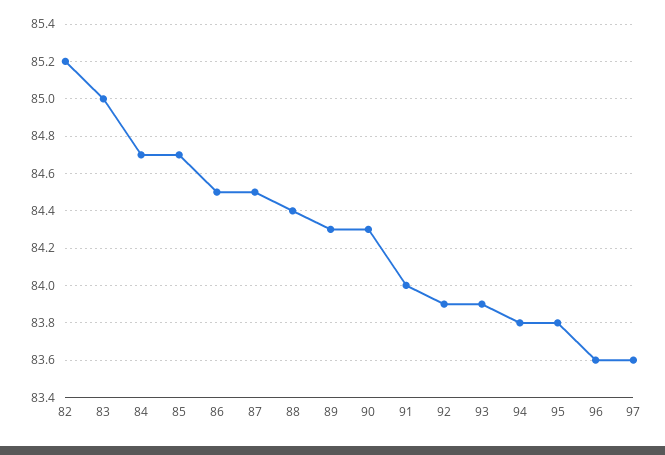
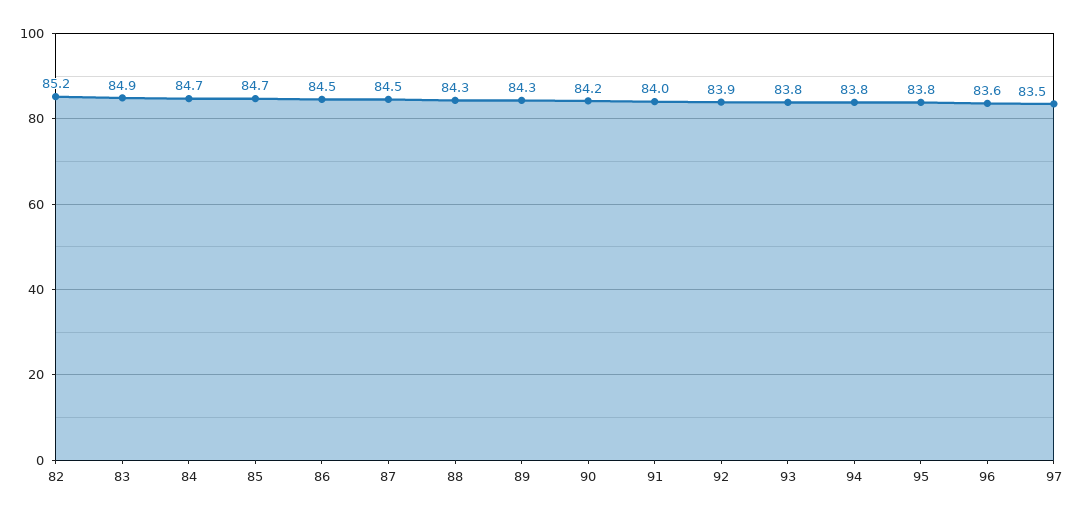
83: 85 -> 84.9
88: 84.4 -> 84.3
90: 84.3 -> 84.2
93: 83.9 -> 83.8
97: 83.6 -> 83.5

